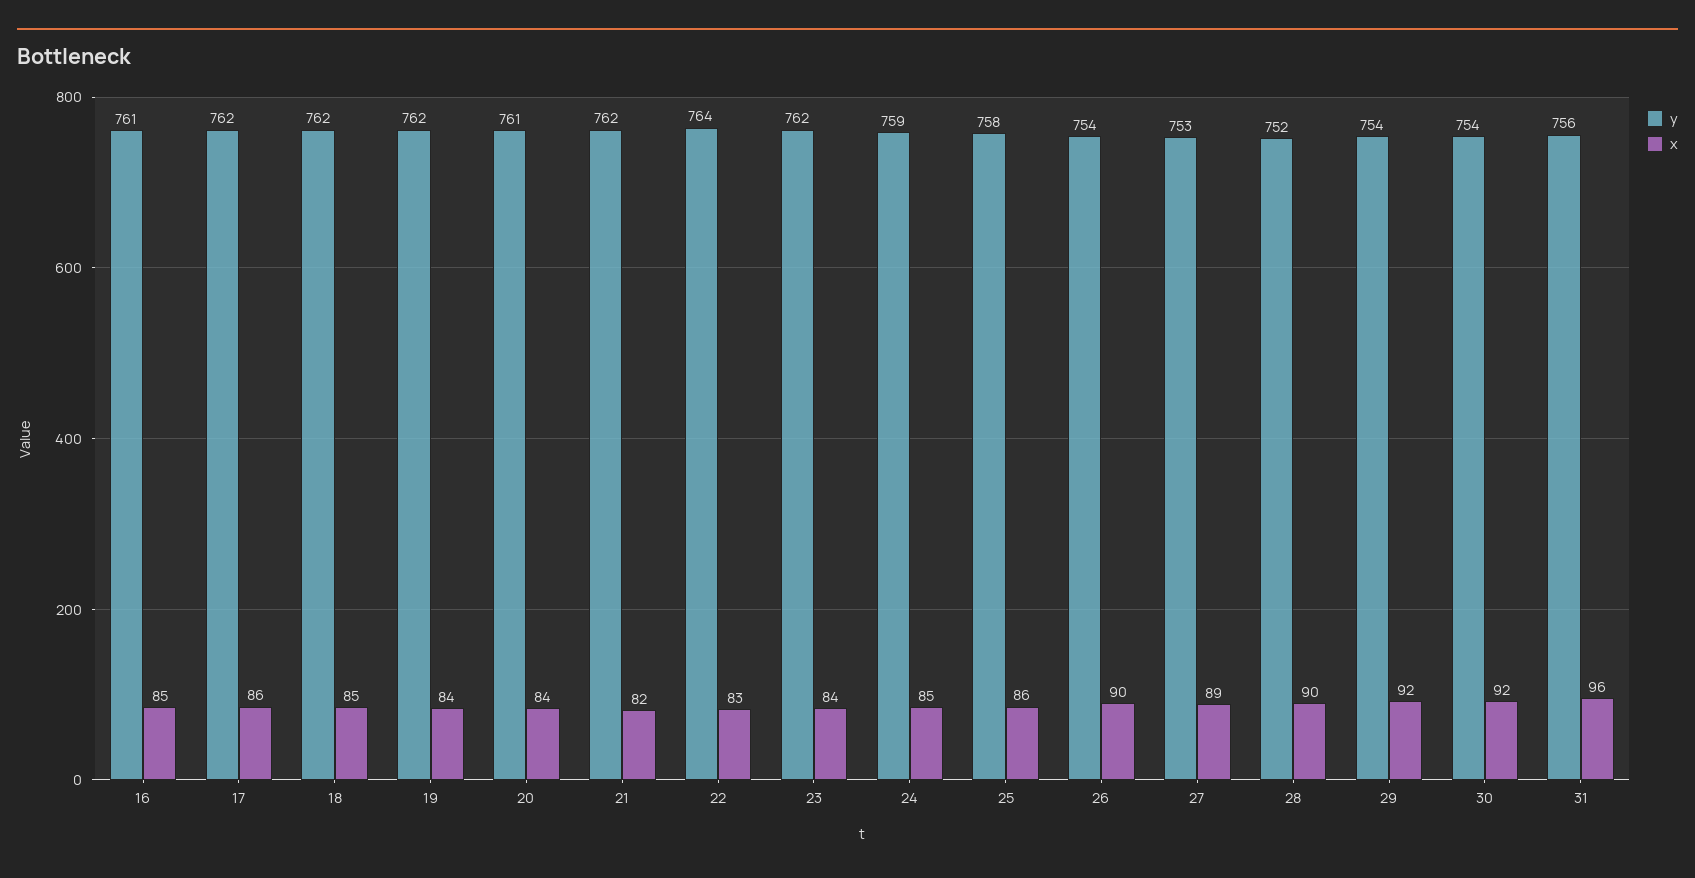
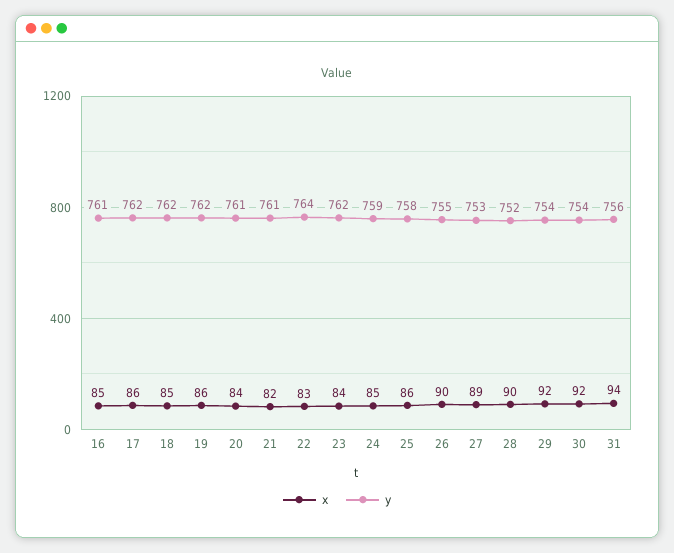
x, 19: 84 -> 86
y, 21: 762 -> 761
y, 26: 754 -> 755
x, 31: 96 -> 94

